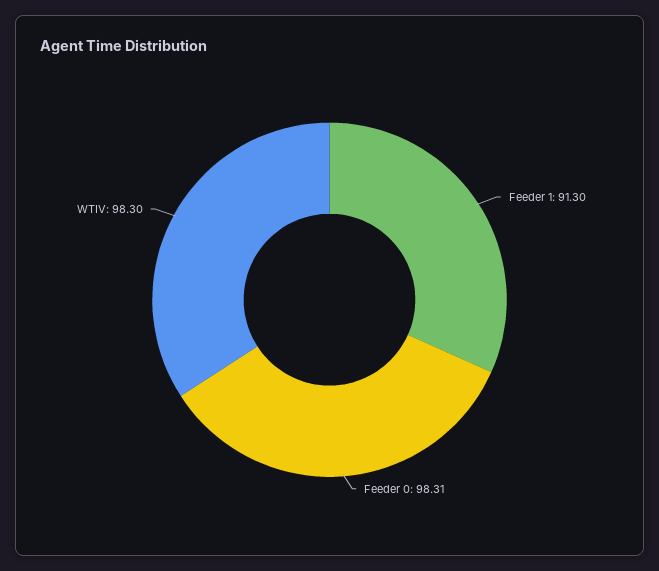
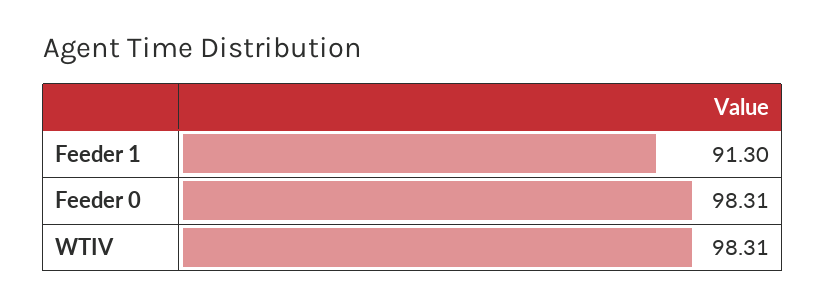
WTIV: 98.3 -> 98.31

